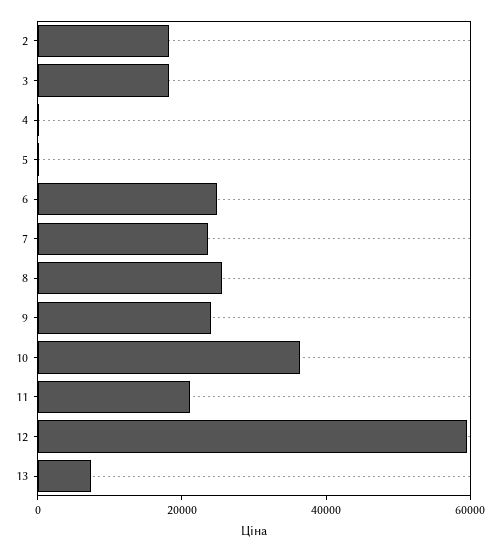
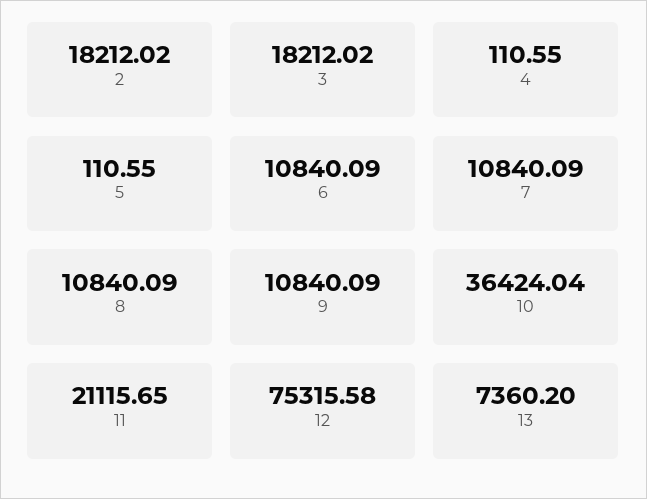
6: 25000 -> 10840.09
7: 25000 -> 10840.09
8: 25000 -> 10840.09
9: 25000 -> 10840.09
12: 60000 -> 75315.58

